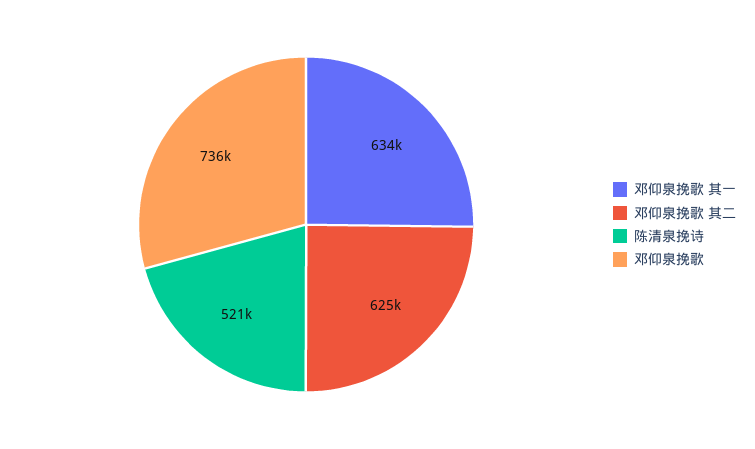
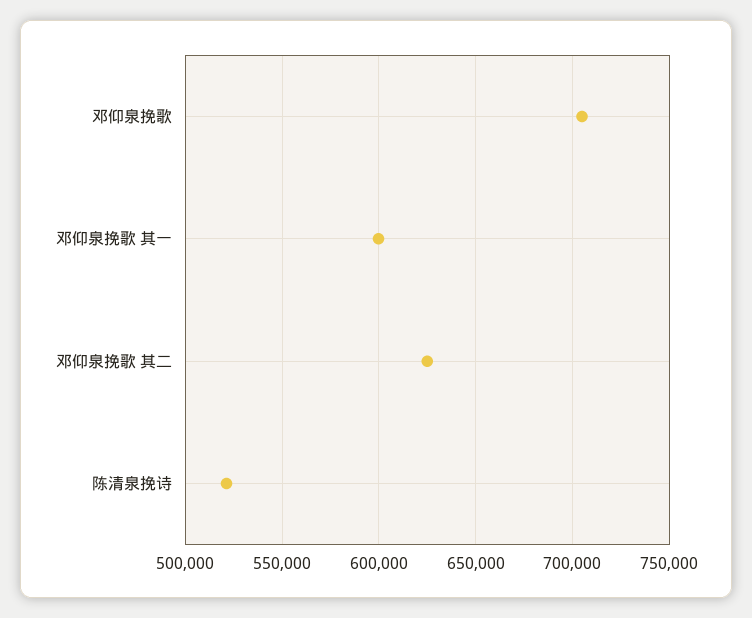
邓仰泉挽歌 其一: 634000 -> 600000
邓仰泉挽歌: 736000 -> 705000

